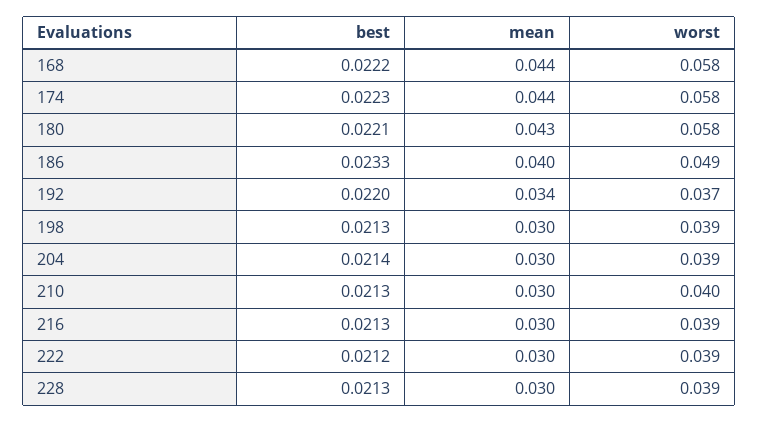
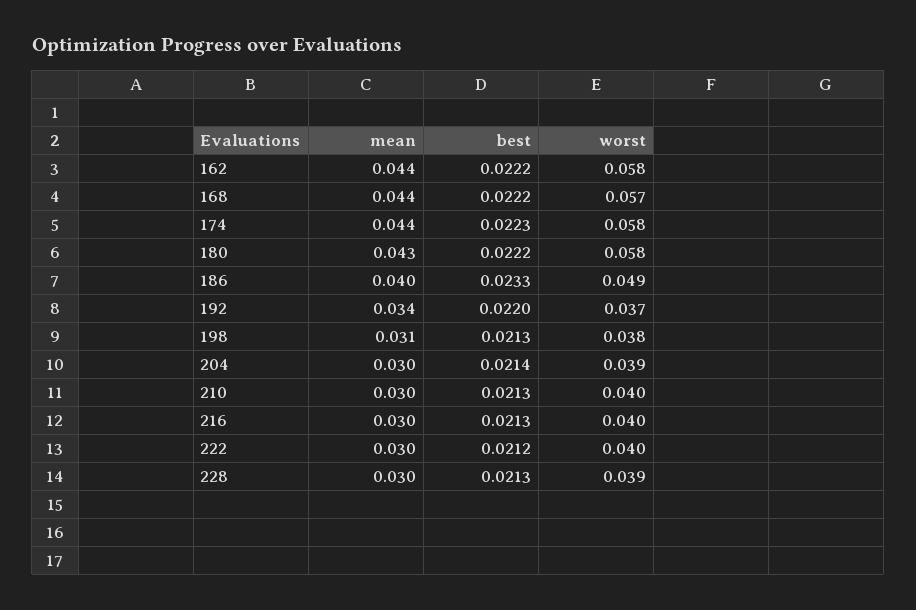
worst, 168: 0.058 -> 0.057
best, 180: 0.0221 -> 0.0222
mean, 198: 0.03 -> 0.031
worst, 198: 0.039 -> 0.038
worst, 216: 0.039 -> 0.04
worst, 222: 0.039 -> 0.04
mean, 162: none -> 0.044
best, 162: none -> 0.0222
worst, 162: none -> 0.058

